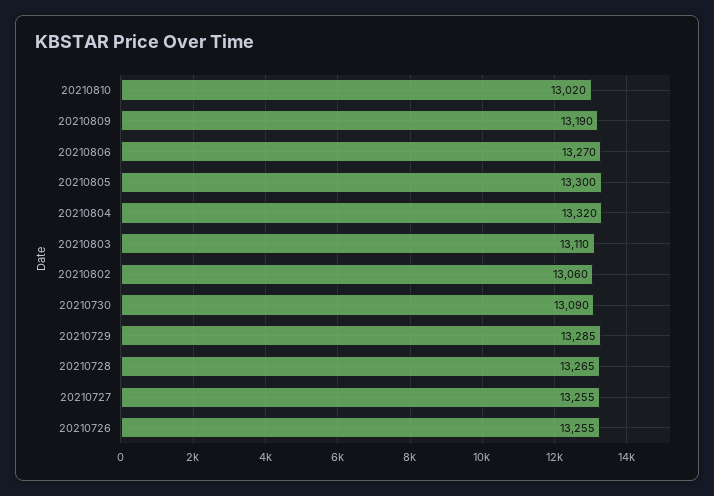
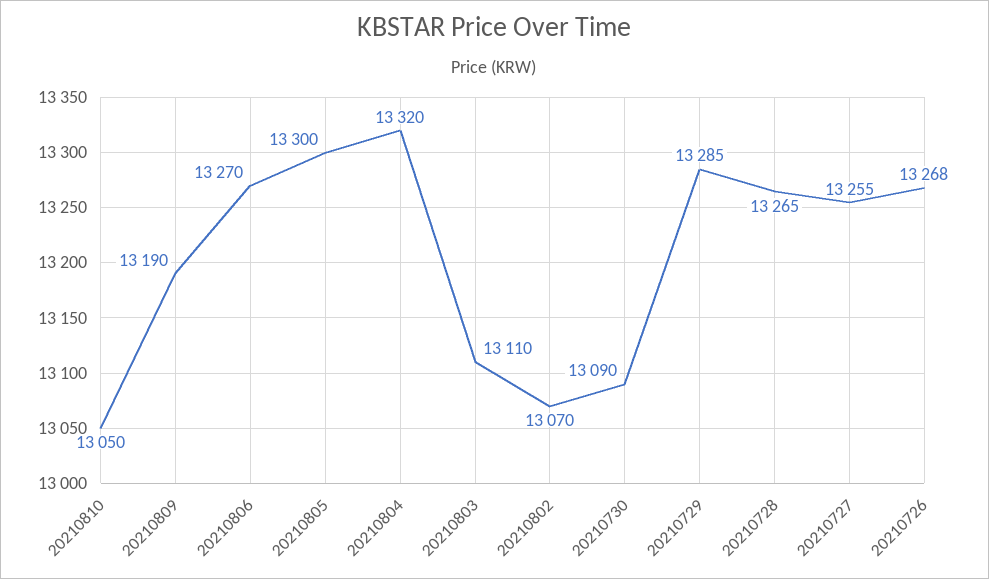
20210810: 13020 -> 13050
20210802: 13060 -> 13070
20210726: 13255 -> 13268

